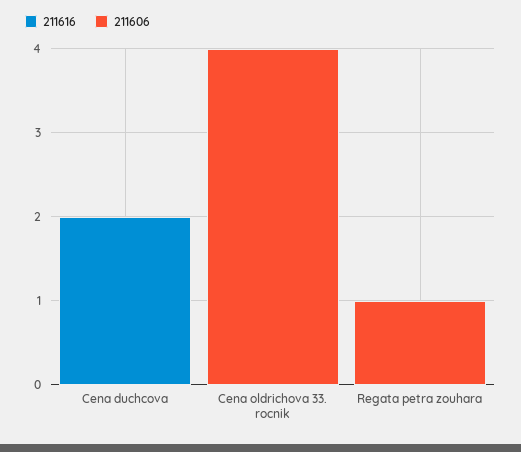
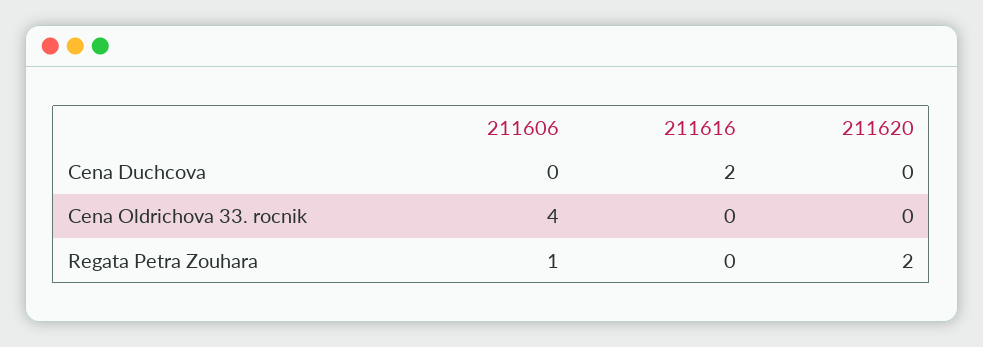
211620, Cena duchcova: none -> 0
211620, Cena oldrichova 33. rocnik: none -> 0
211620, Regata petra zouhara: none -> 2

